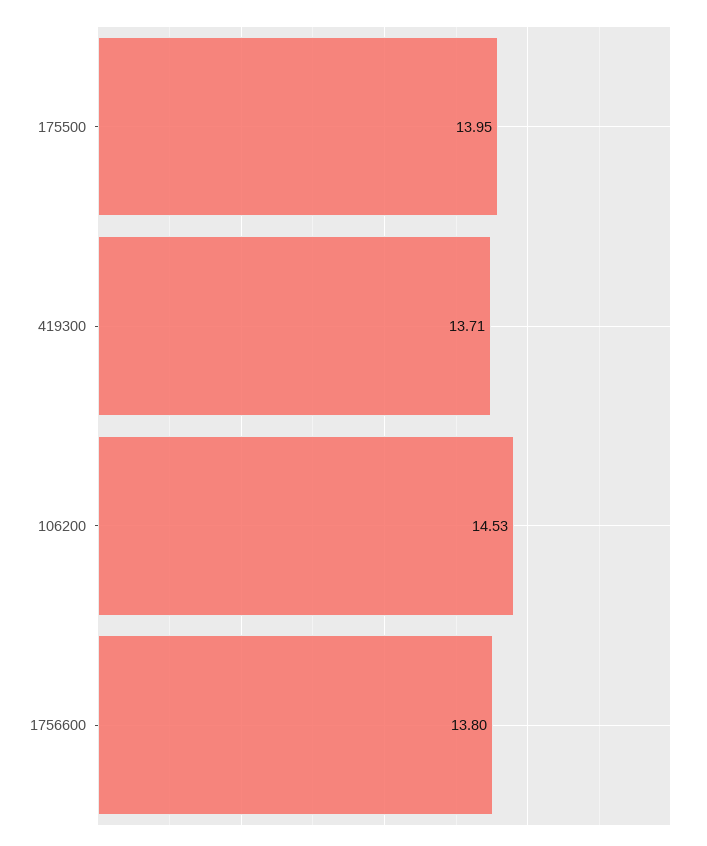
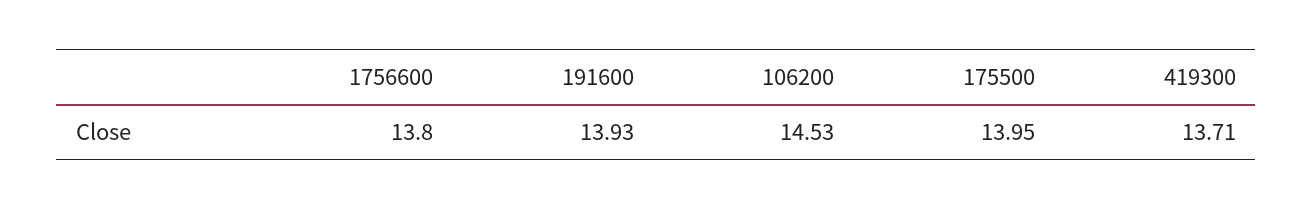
191600: none -> 13.93

